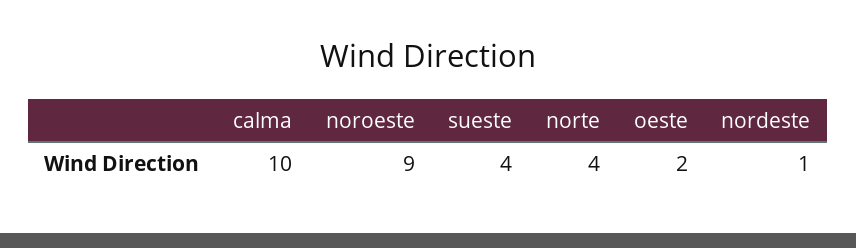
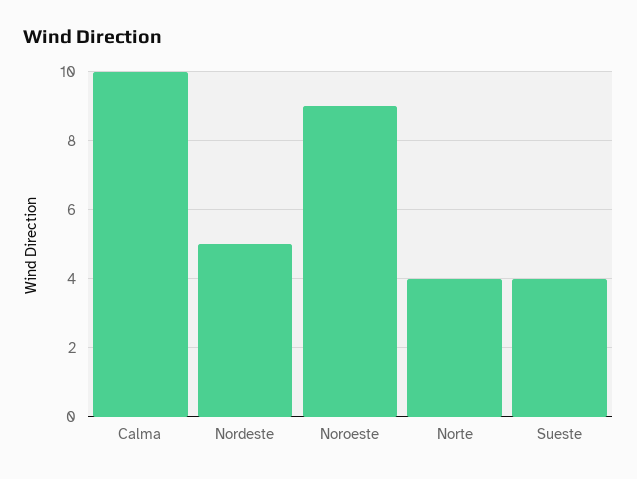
oeste: 2 -> none
nordeste: 1 -> 5

